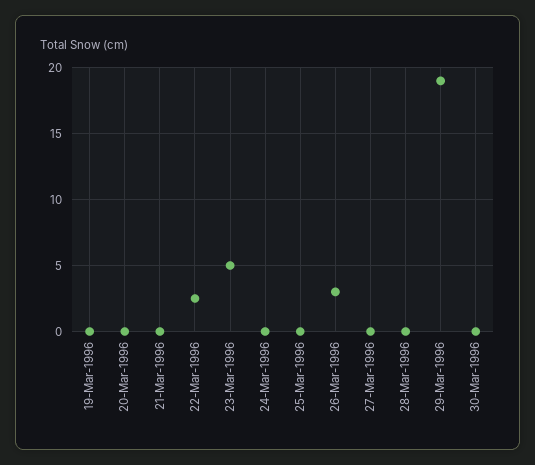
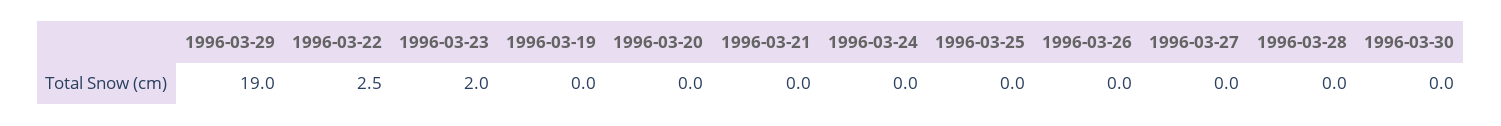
23-Mar-1996: 5 -> 2
26-Mar-1996: 3 -> 0

